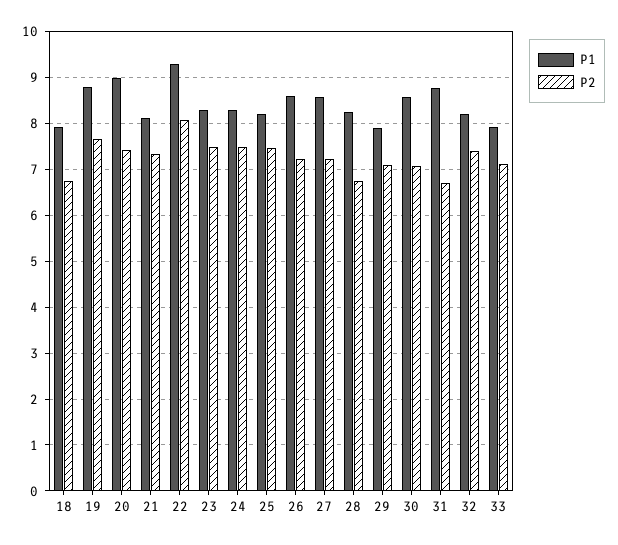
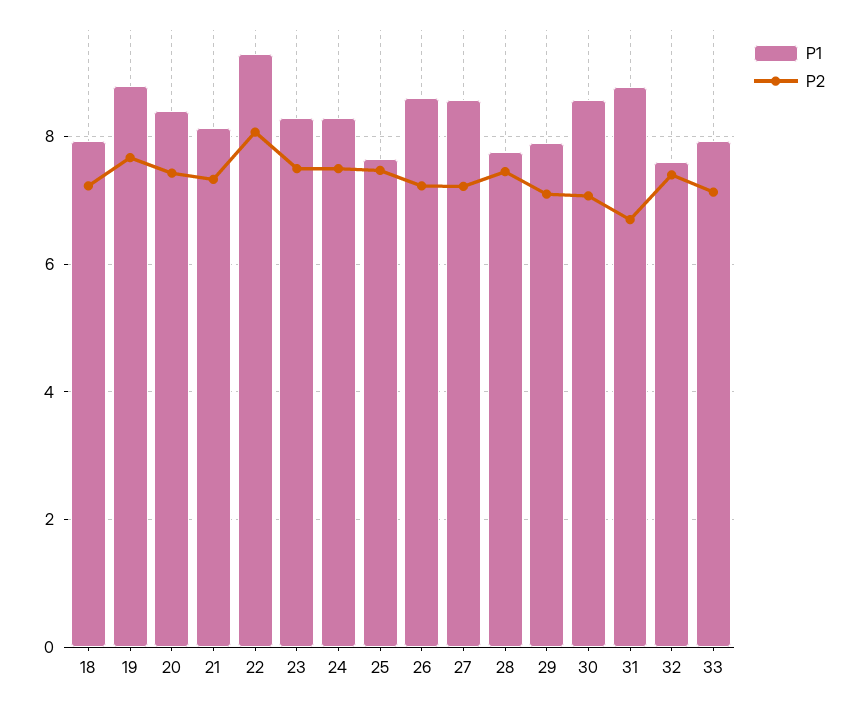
P2, 18: 6.8 -> 7.2
P1, 20: 9 -> 8.4
P1, 25: 8.2 -> 7.6
P1, 28: 8.2 -> 7.8
P2, 28: 6.8 -> 7.4
P1, 32: 8.2 -> 7.6

